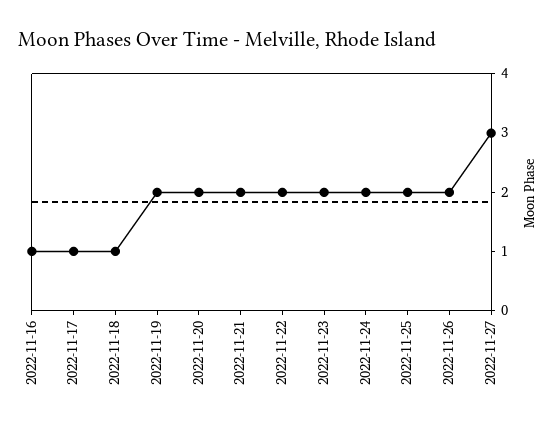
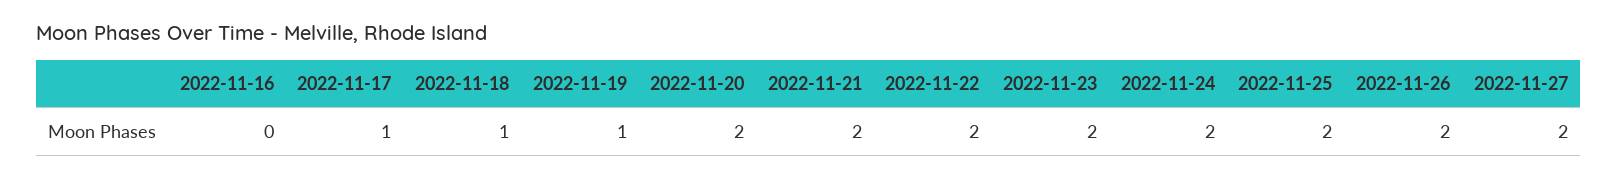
2022-11-16: 1 -> 0
2022-11-19: 2 -> 1
2022-11-27: 3 -> 2

